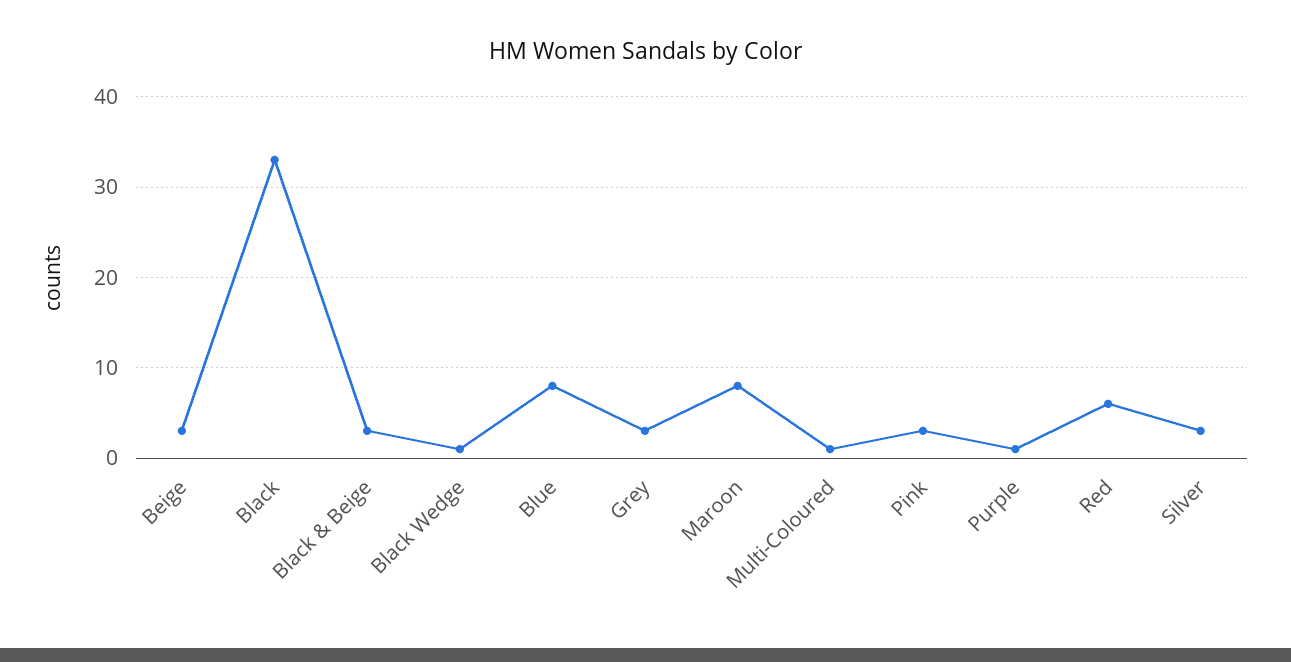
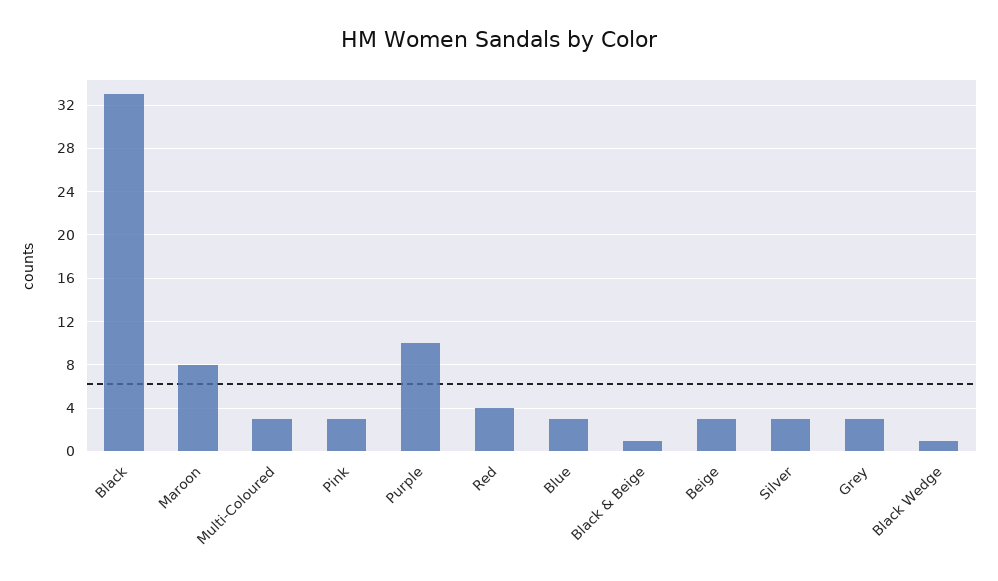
Black & Beige: 3 -> 1
Blue: 8 -> 3
Multi-Coloured: 1 -> 3
Purple: 1 -> 10
Red: 6 -> 4

